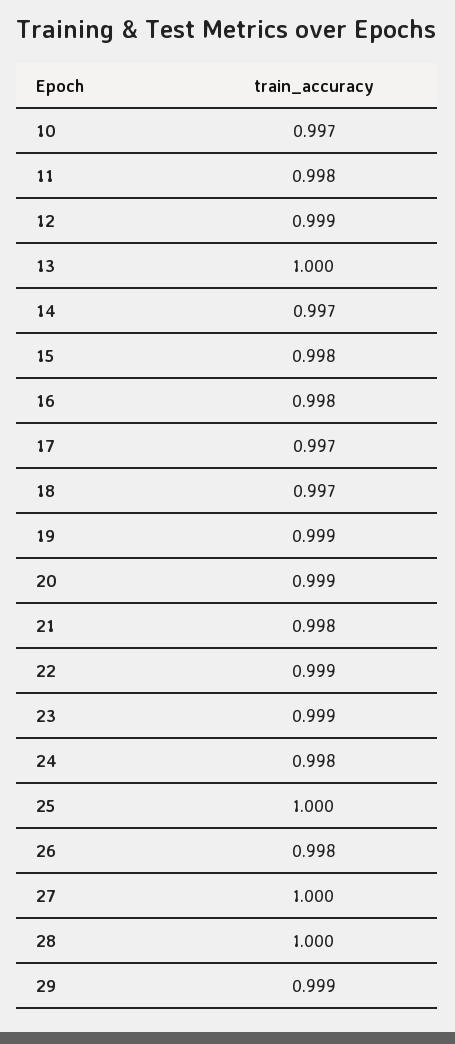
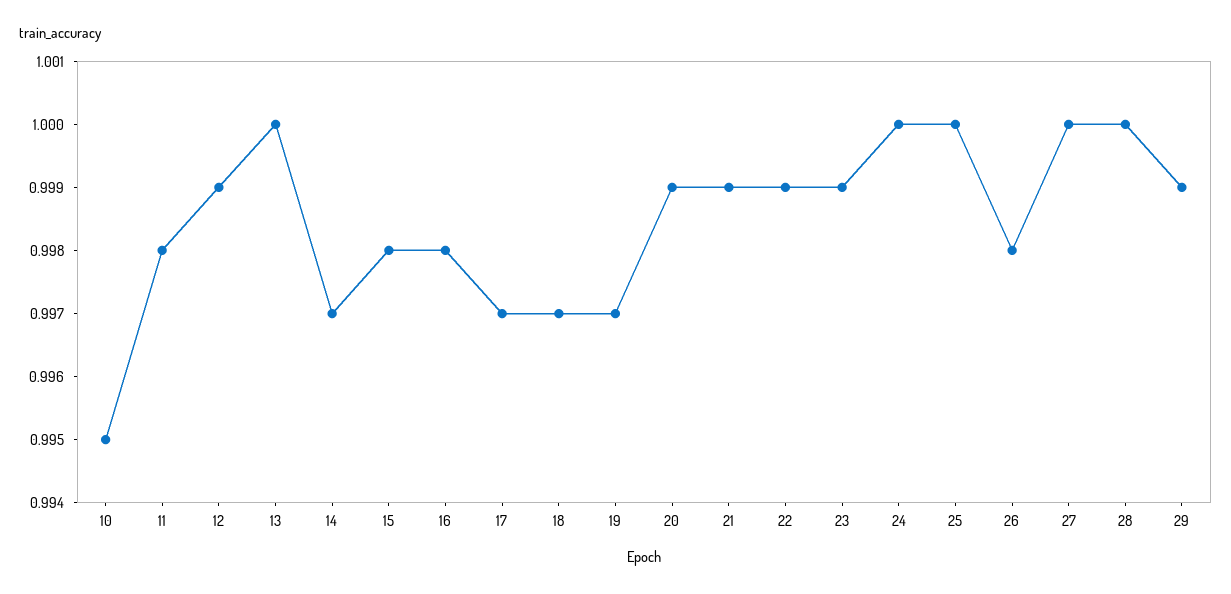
10: 0.997 -> 0.995
19: 0.999 -> 0.997
21: 0.998 -> 0.999
24: 0.998 -> 1

